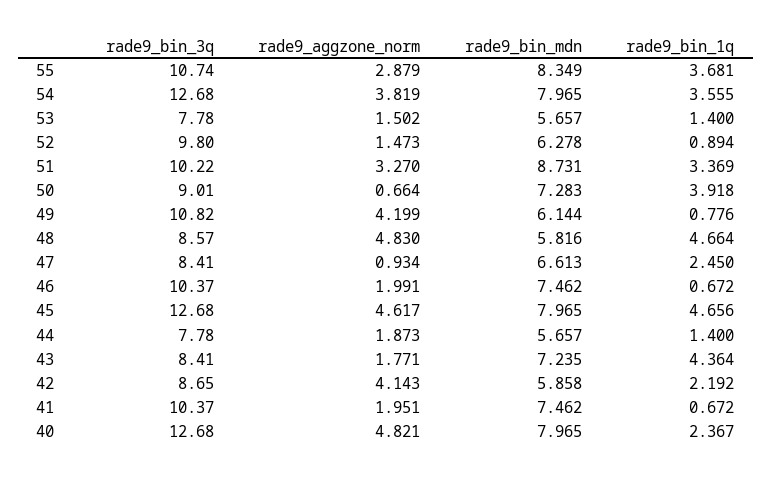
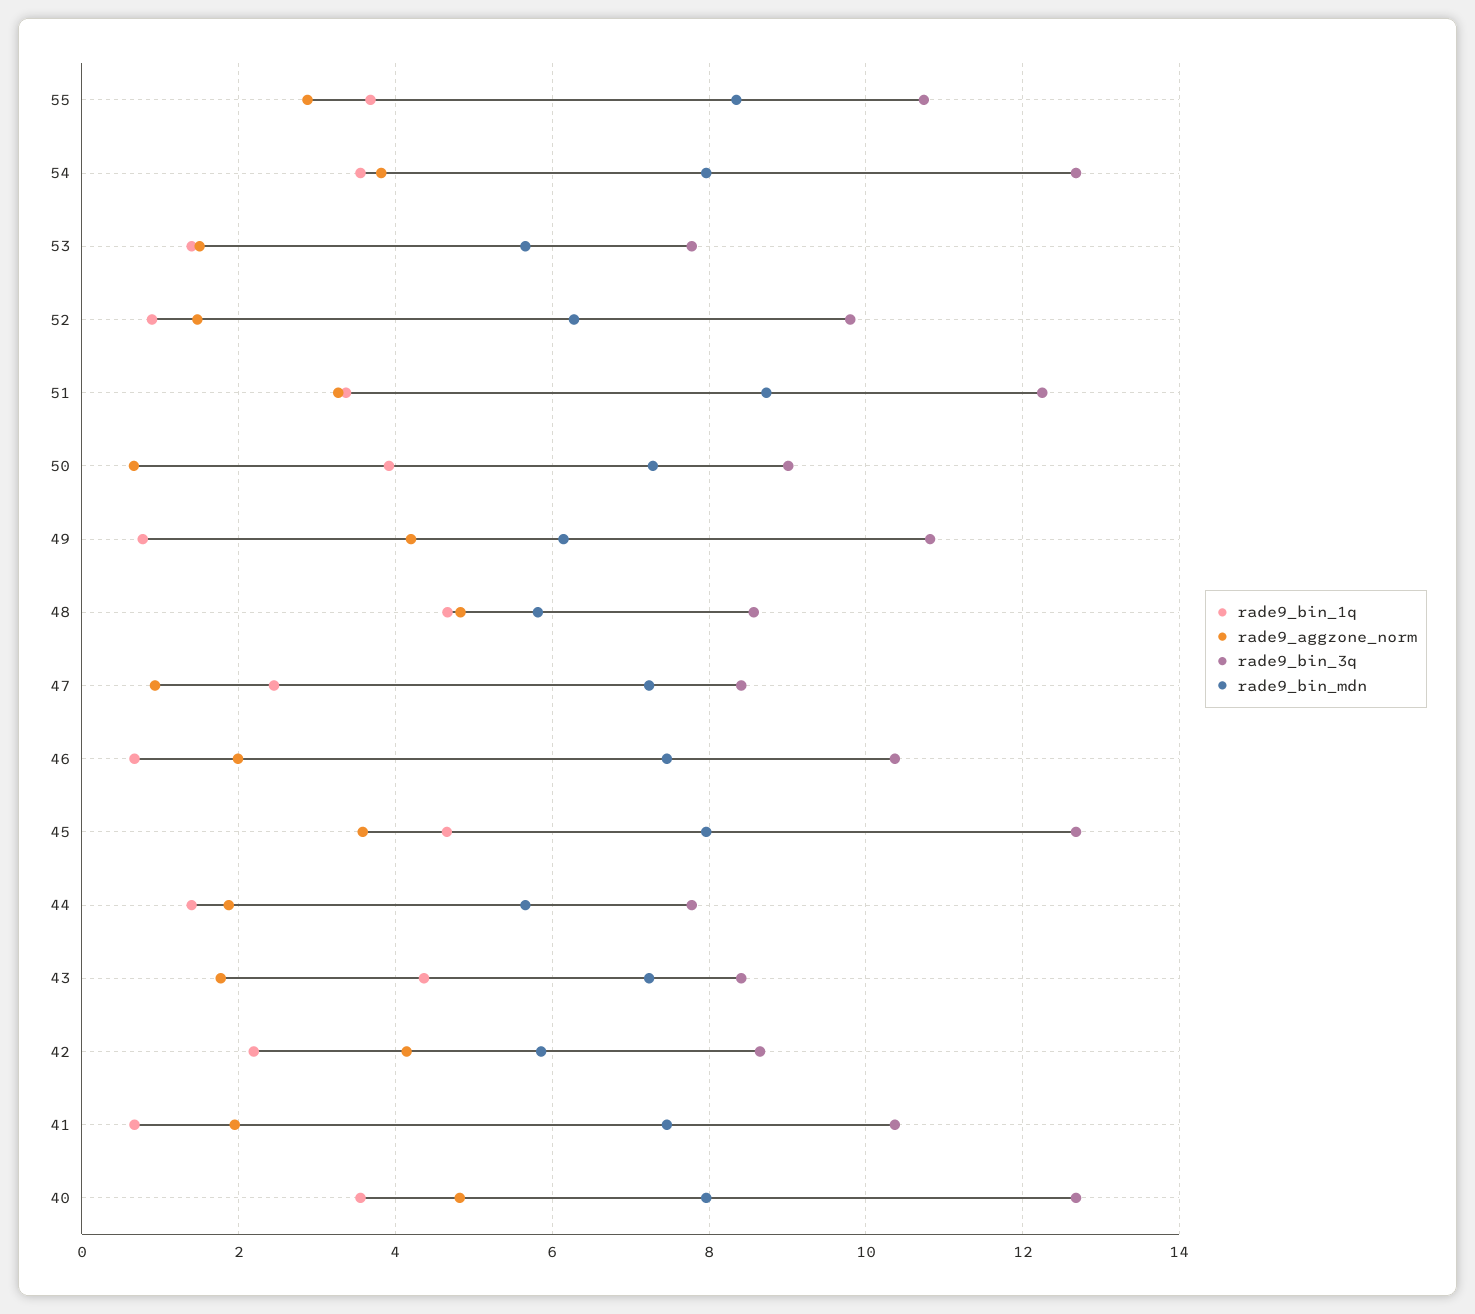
rade9_bin_3q, 51: 10.22 -> 12.2
rade9_bin_mdn, 47: 6.613 -> 7.2
rade9_aggzone_norm, 45: 4.617 -> 3.6
rade9_bin_1q, 40: 2.367 -> 3.6

